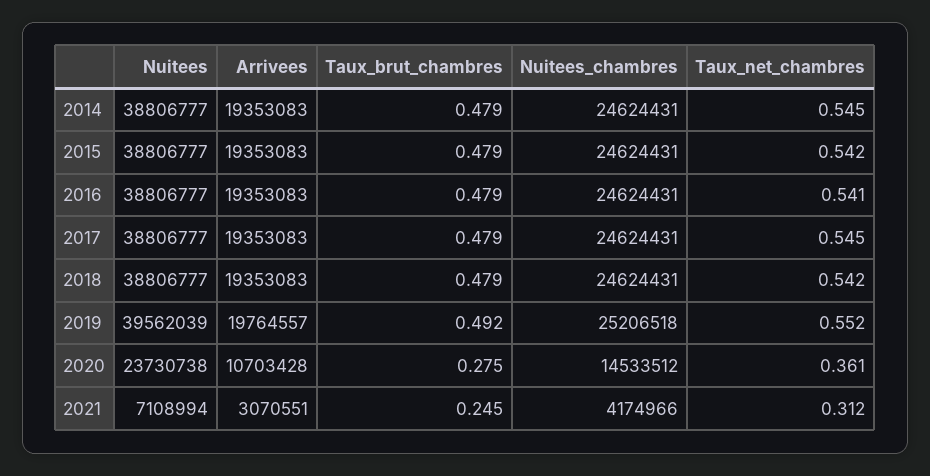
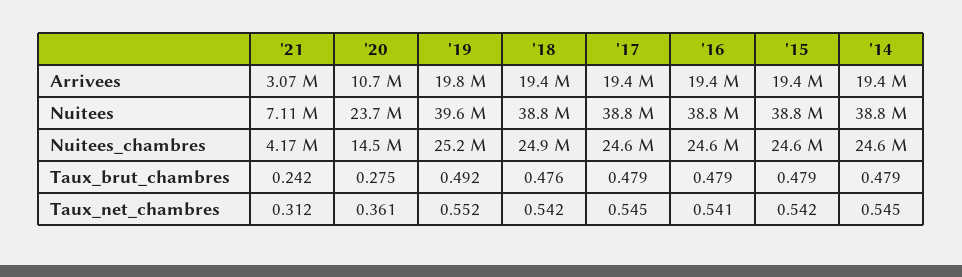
Taux_brut_chambres, 2018: 0.479 -> 0.476
Nuitees_chambres, 2018: 24624431 -> 24900000
Taux_brut_chambres, 2021: 0.245 -> 0.242

